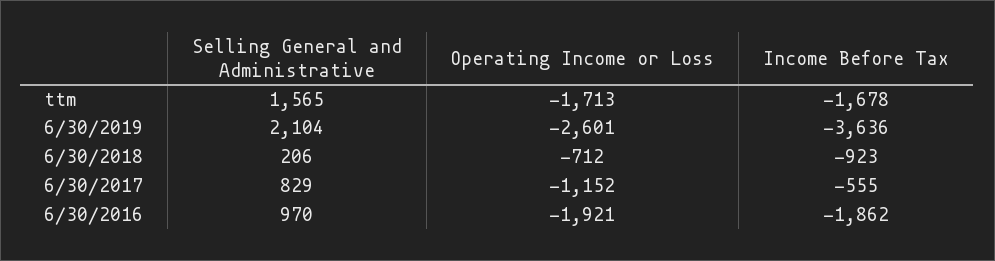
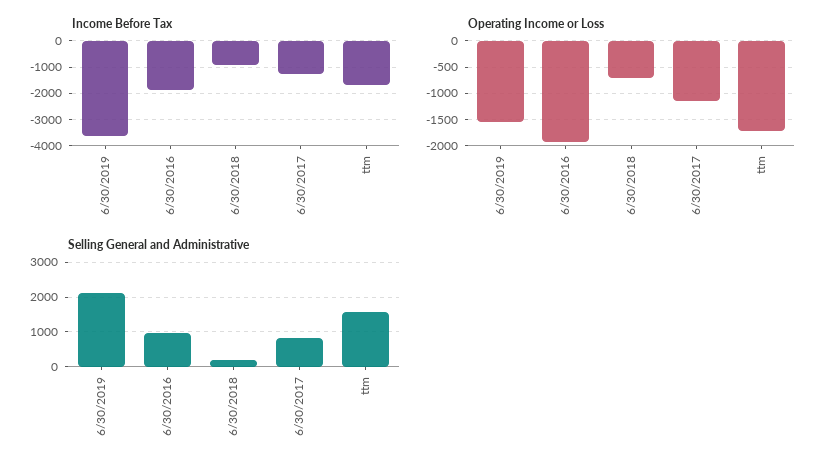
Operating Income or Loss, 6/30/2019: -2601 -> -1500
Income Before Tax, 6/30/2017: -555 -> -1250

